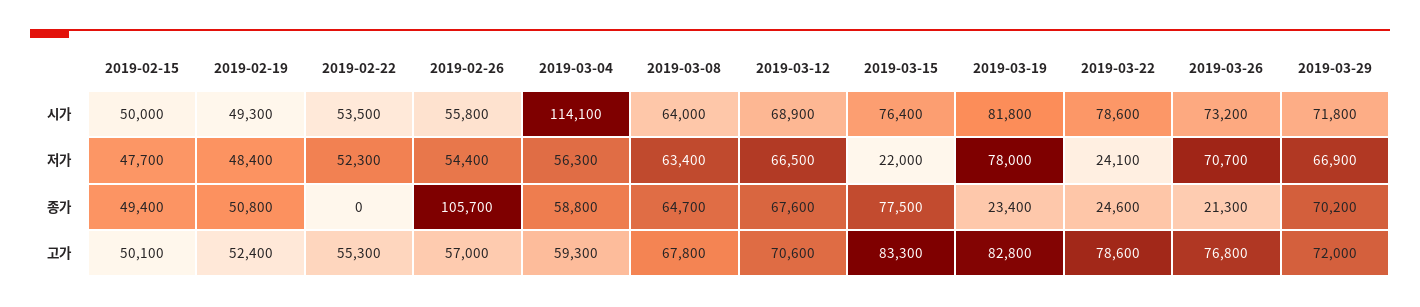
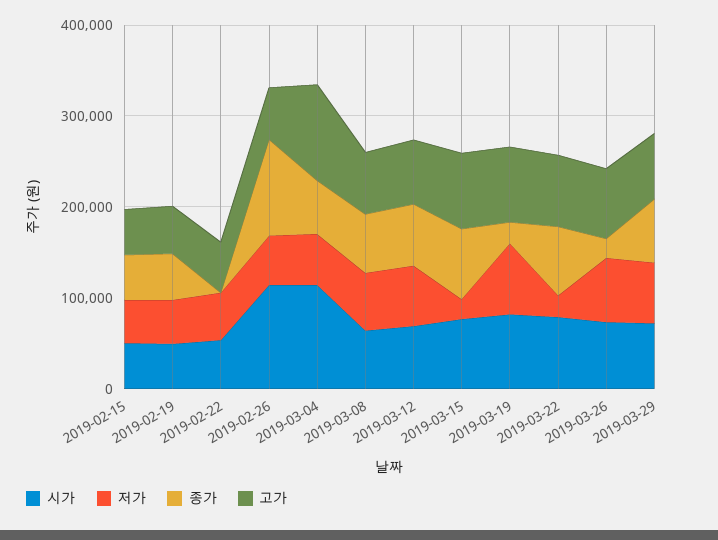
시가, 2019-02-26: 55800 -> 120000
종가, 2019-03-22: 24600 -> 80000
고가, 2019-03-04: 59300 -> 100000

